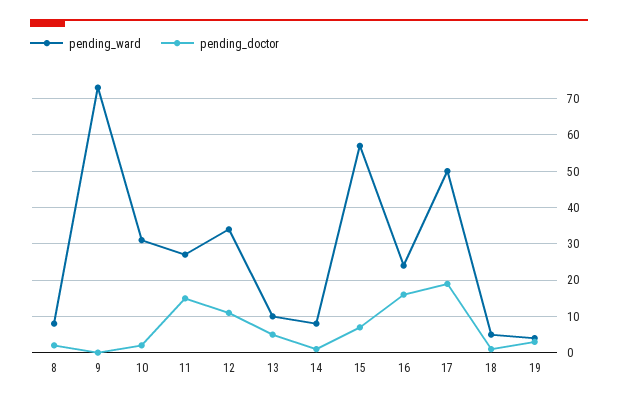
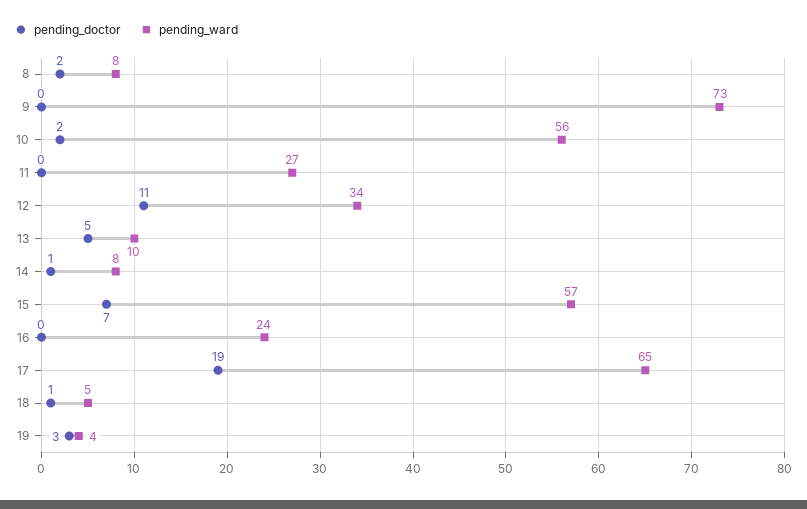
pending_ward, 10: 30 -> 56
pending_doctor, 11: 15 -> 0
pending_doctor, 16: 15 -> 0
pending_ward, 17: 50 -> 65

